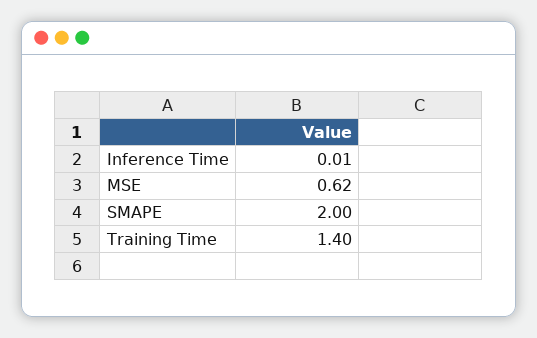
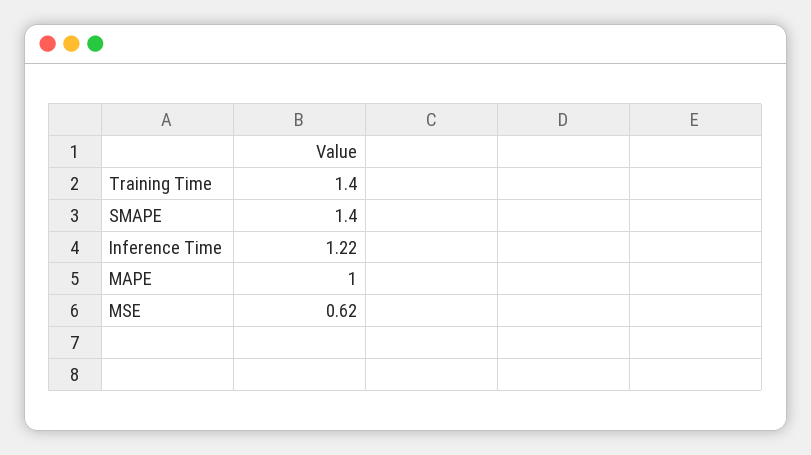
Inference Time: 0.01 -> 1.22
SMAPE: 2 -> 1.4
MAPE: none -> 1

